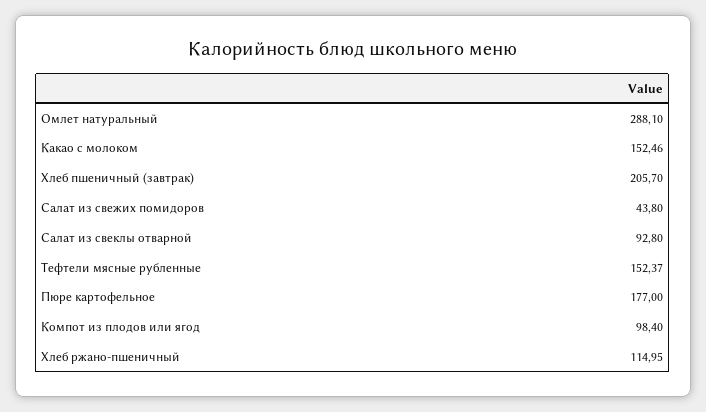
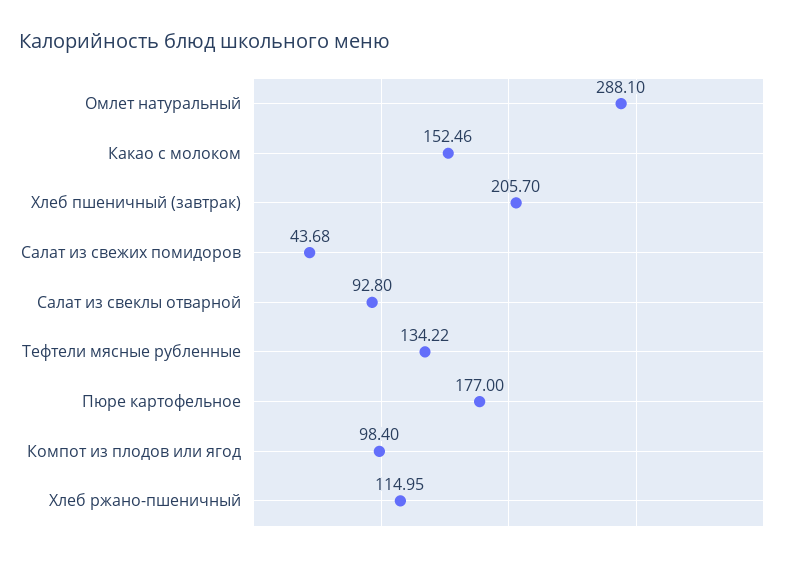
Салат из свежих помидоров: 43.8 -> 43.68
Тефтели мясные рубленные: 152.37 -> 134.22

